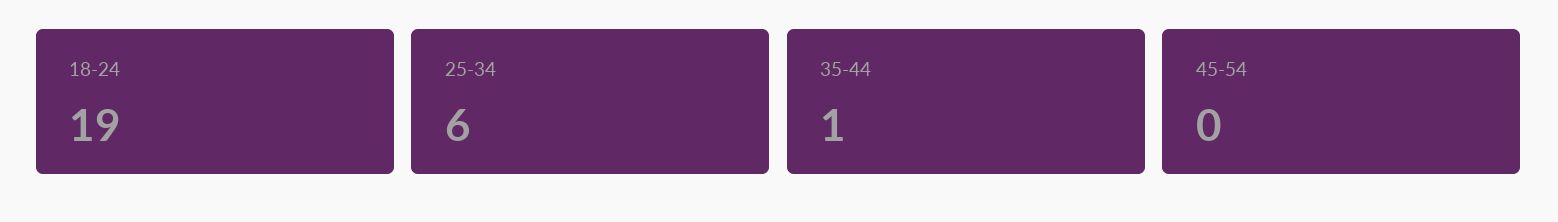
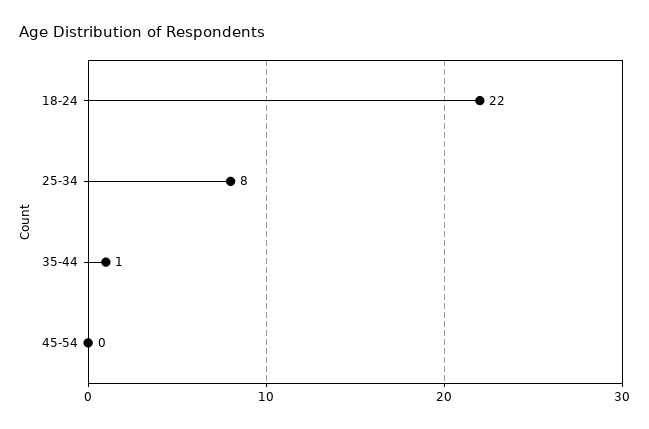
18-24: 19 -> 22
25-34: 6 -> 8

